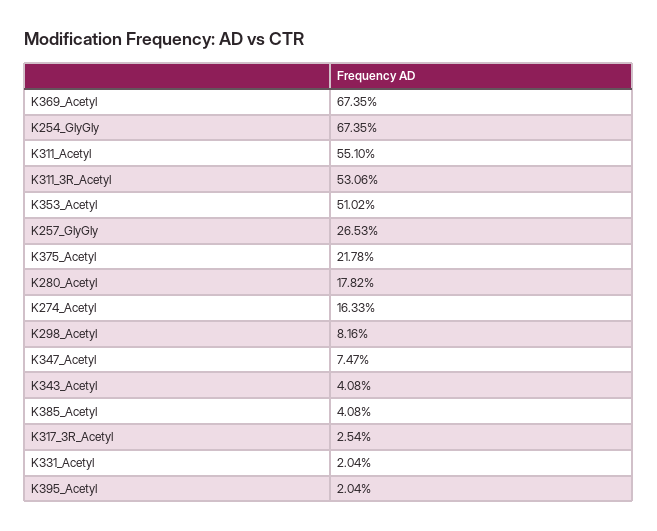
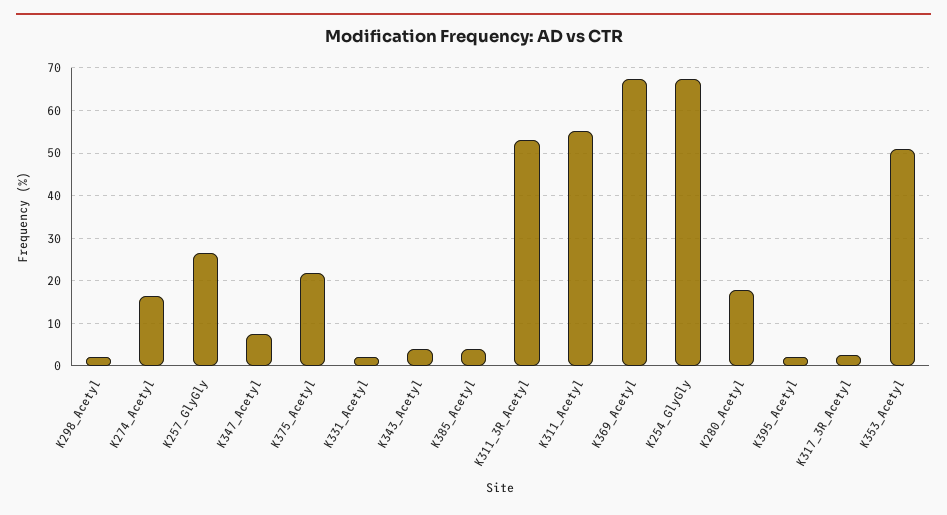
K298_Acetyl: 8.16 -> 2

